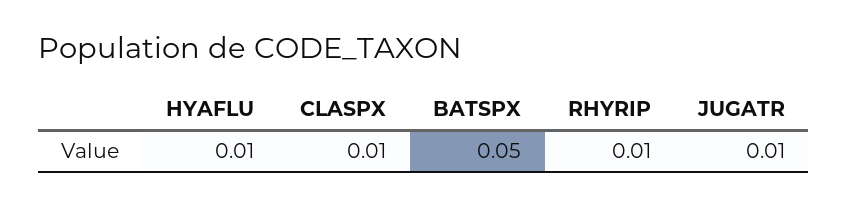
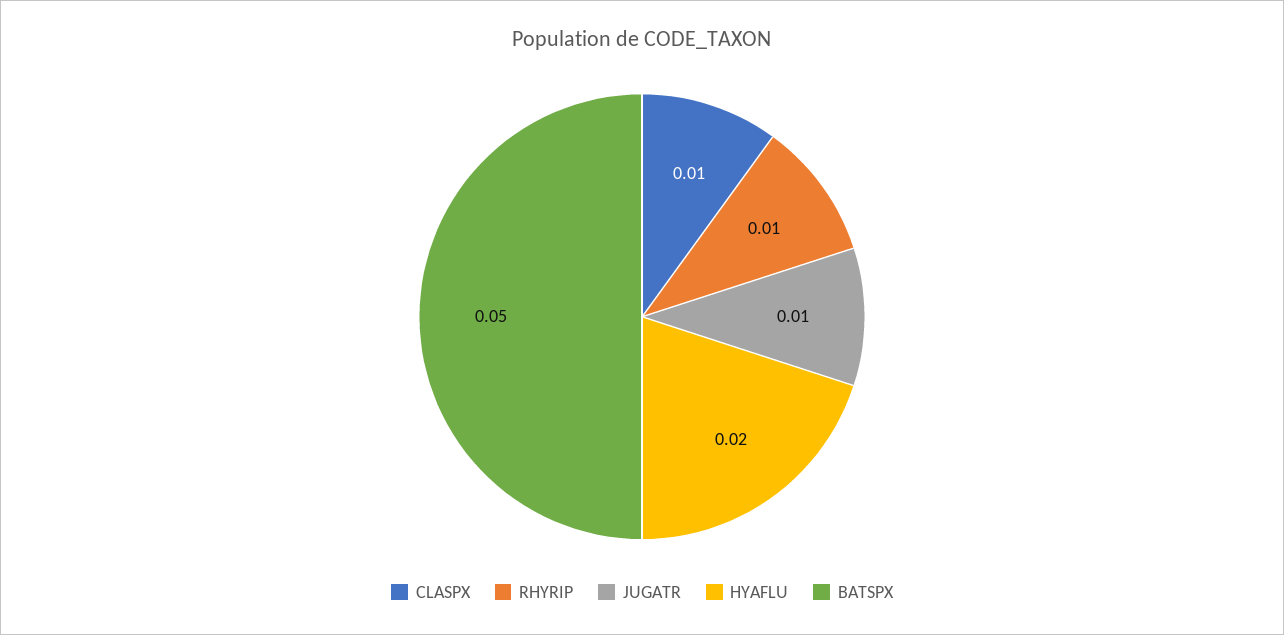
HYAFLU: 0.01 -> 0.02

